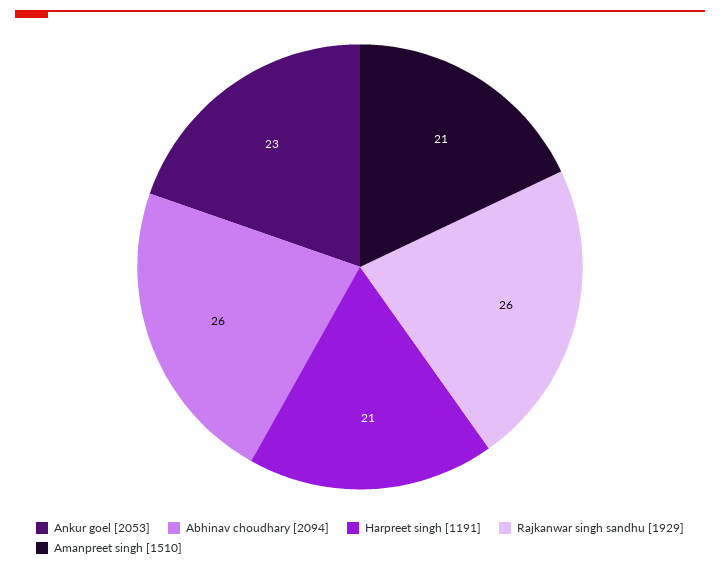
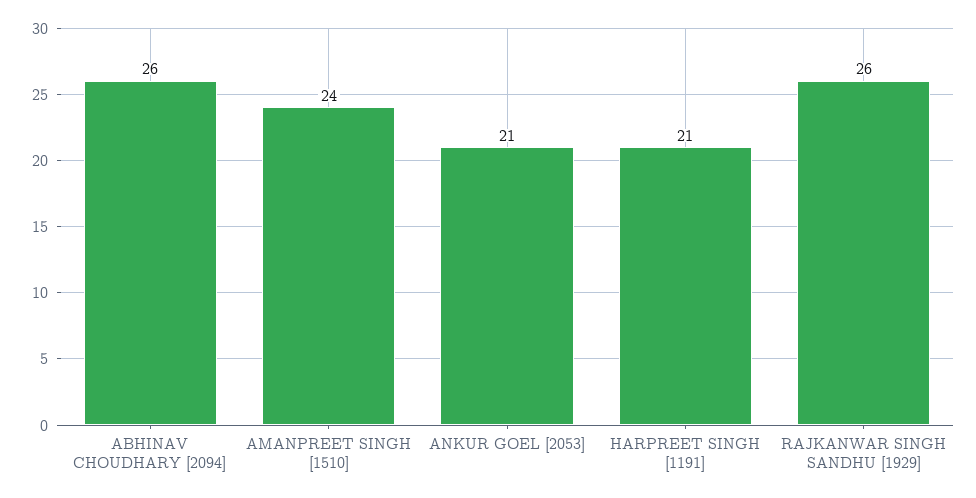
Ankur goel [2053]: 23 -> 21
Amanpreet singh [1510]: 21 -> 24

